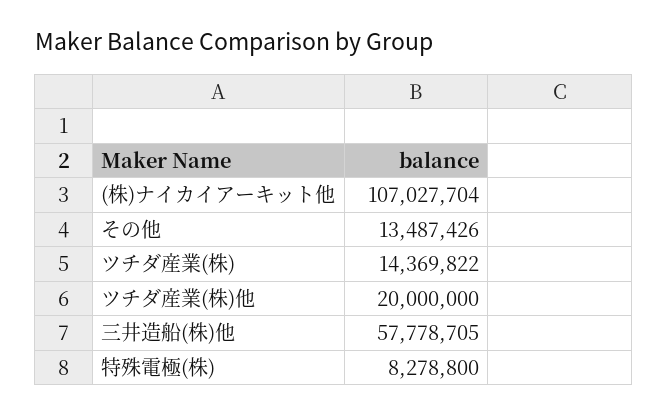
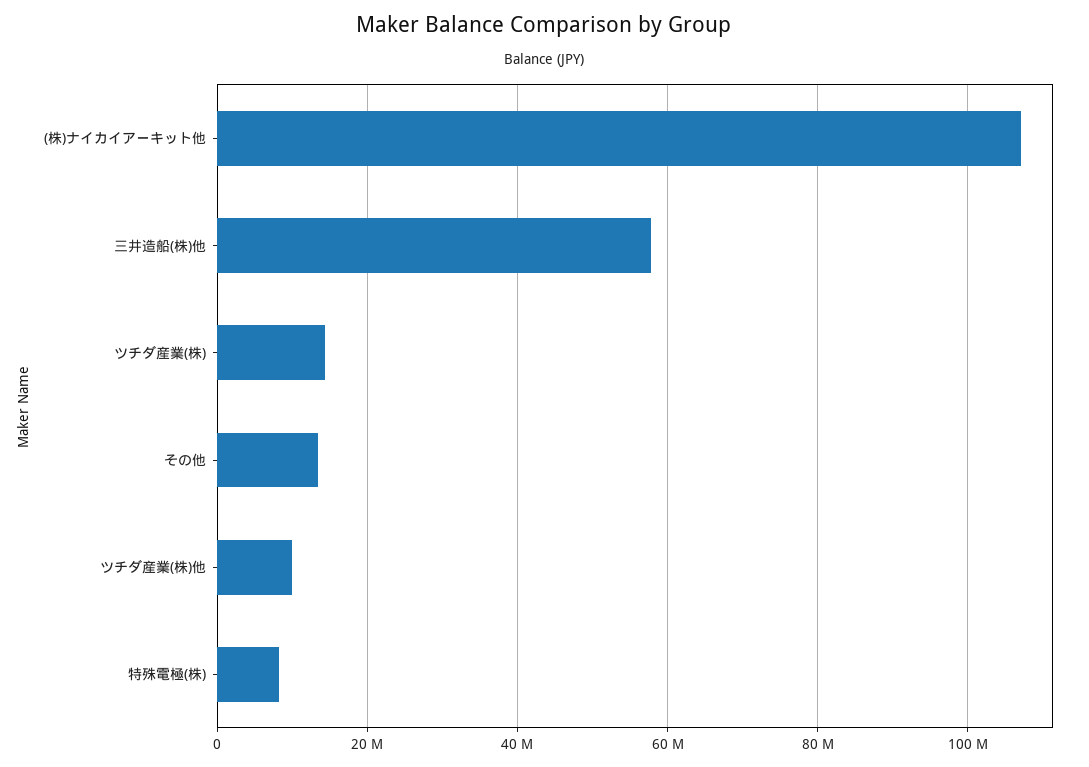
ツチダ産業(株)他: 20000000 -> 10000000

